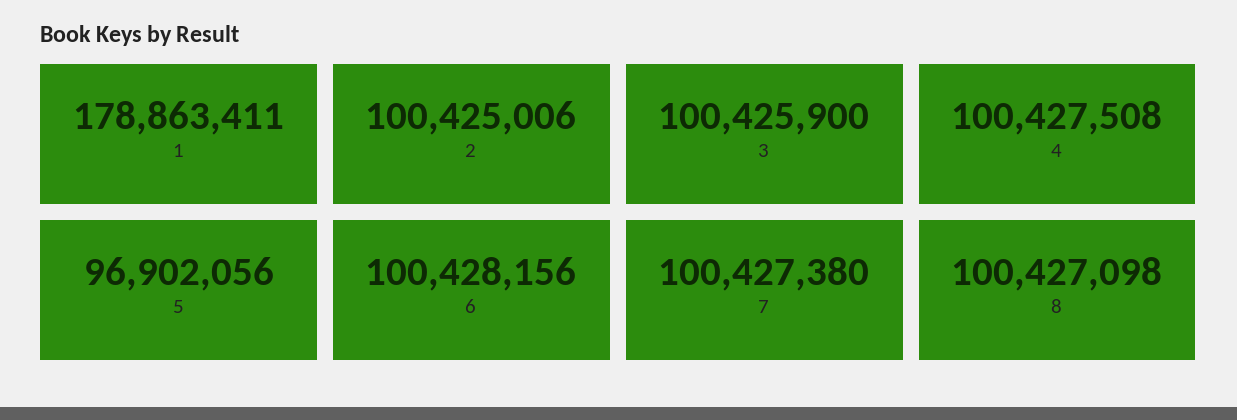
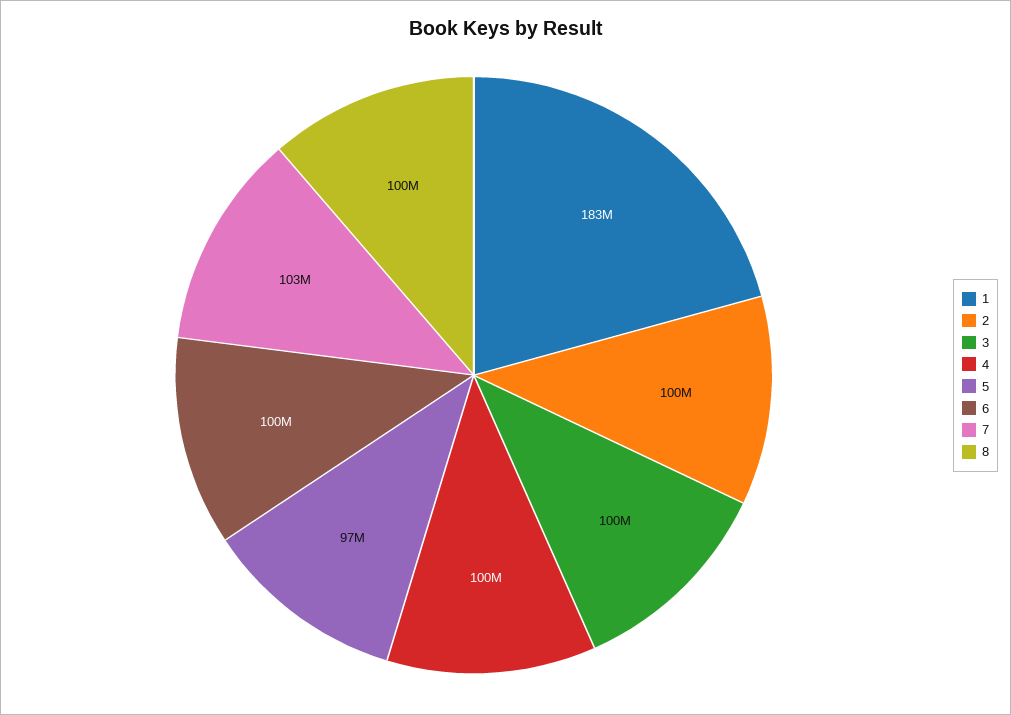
1: 178863411 -> 183000000
7: 100427380 -> 103000000

